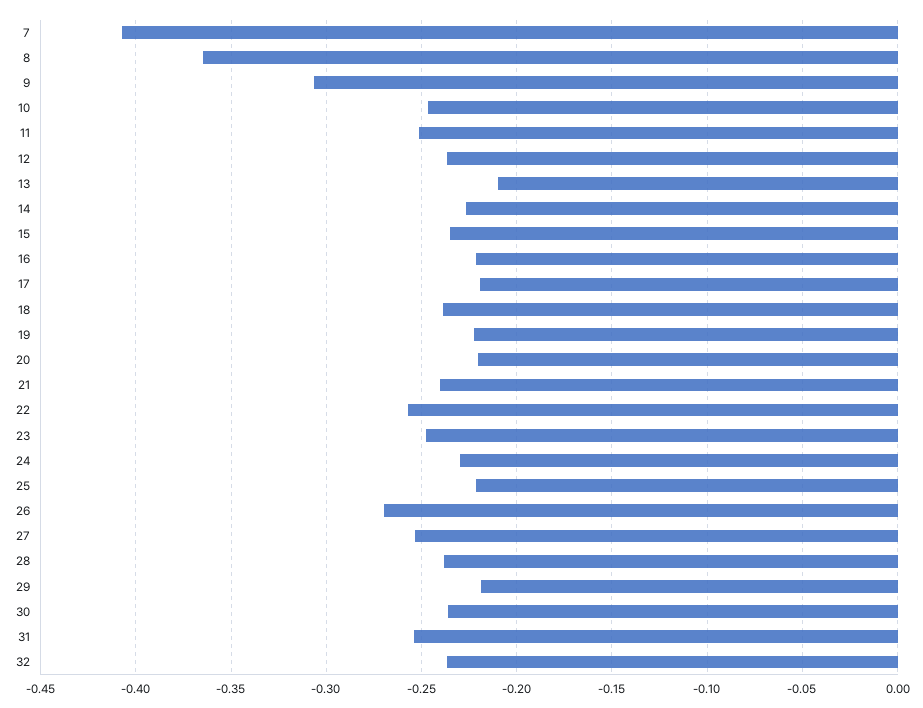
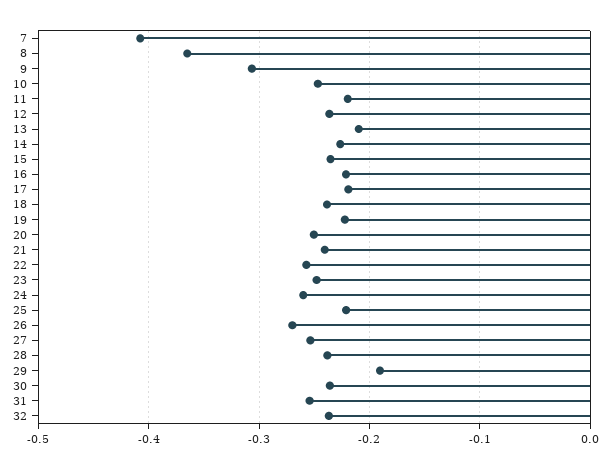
11: -0.25 -> -0.22
20: -0.22 -> -0.25
24: -0.23 -> -0.26
29: -0.22 -> -0.19

